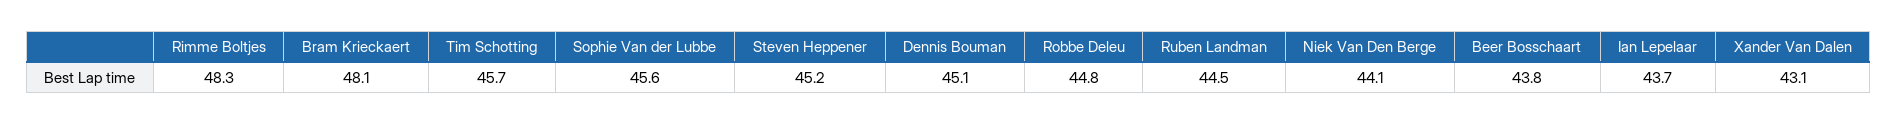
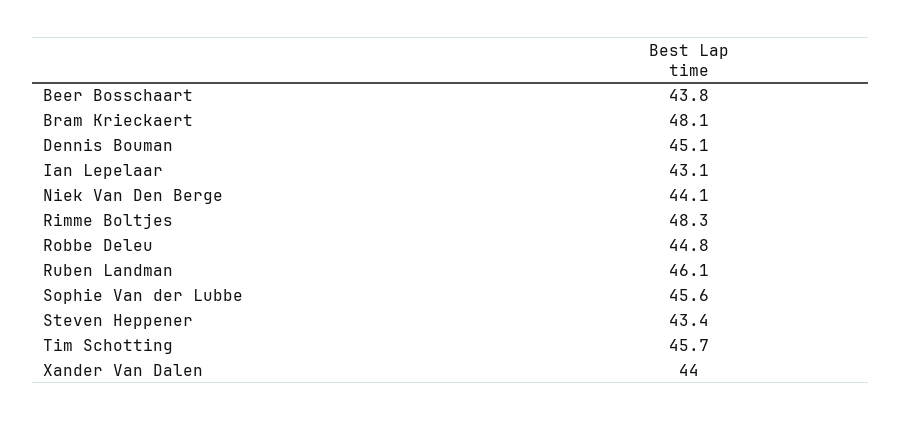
Steven Heppener: 45.2 -> 43.4
Ruben Landman: 44.5 -> 46.1
Ian Lepelaar: 43.7 -> 43.1
Xander Van Dalen: 43.1 -> 44

